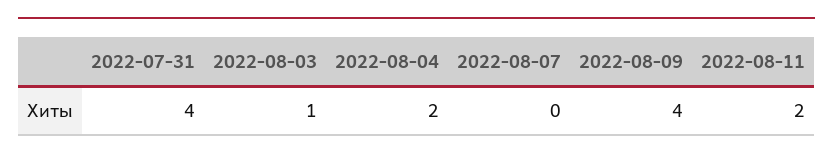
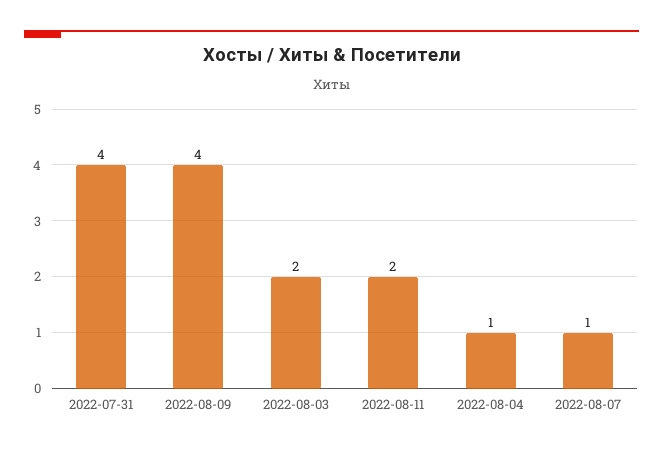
2022-08-03: 1 -> 2
2022-08-04: 2 -> 1
2022-08-07: 0 -> 1

